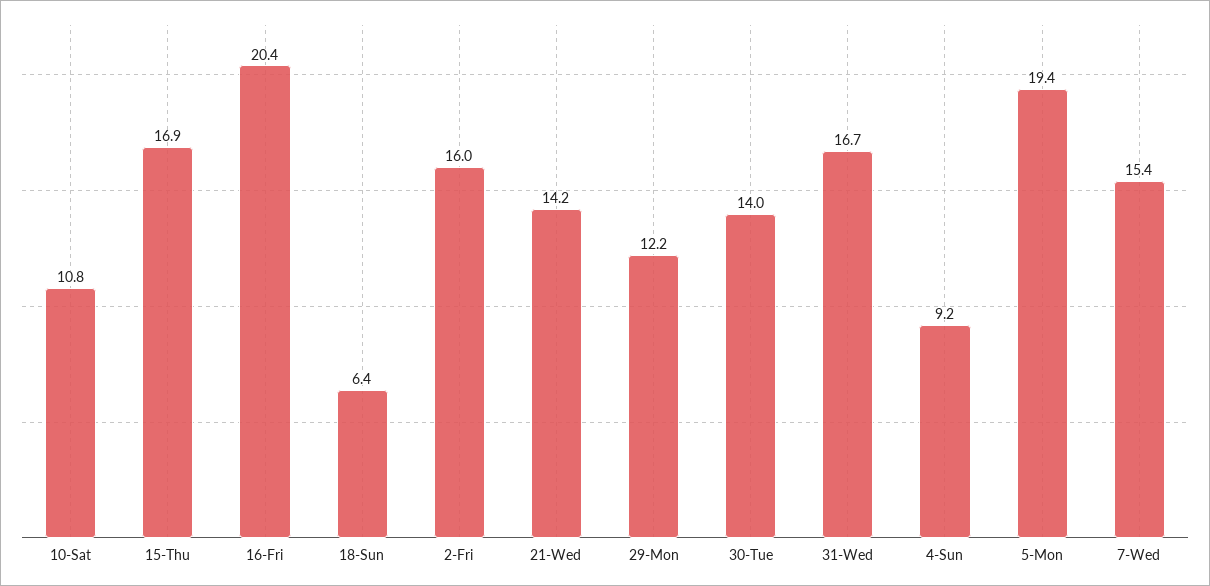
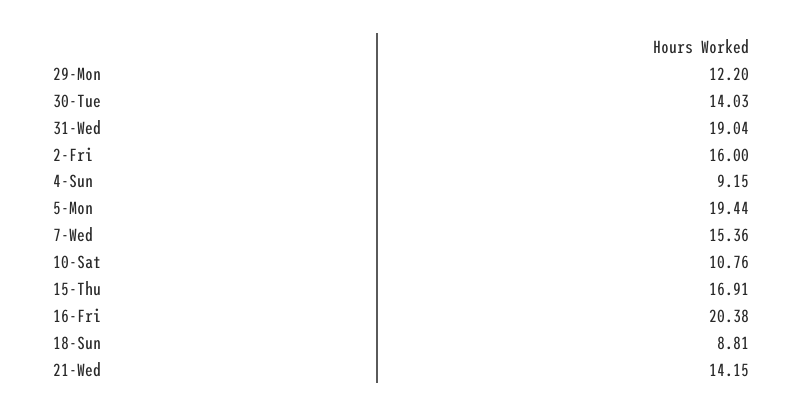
18-Sun: 6.4 -> 8.81
31-Wed: 16.7 -> 19.04

